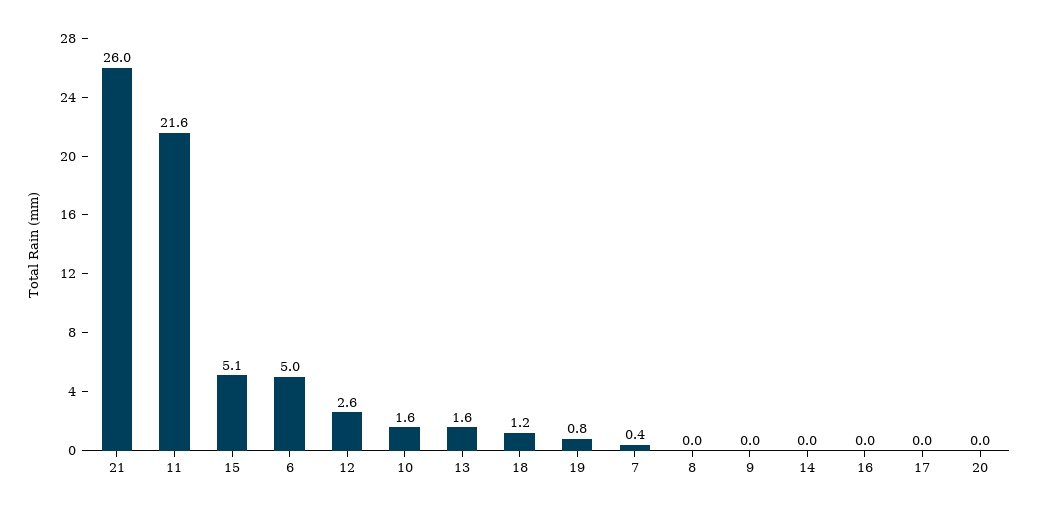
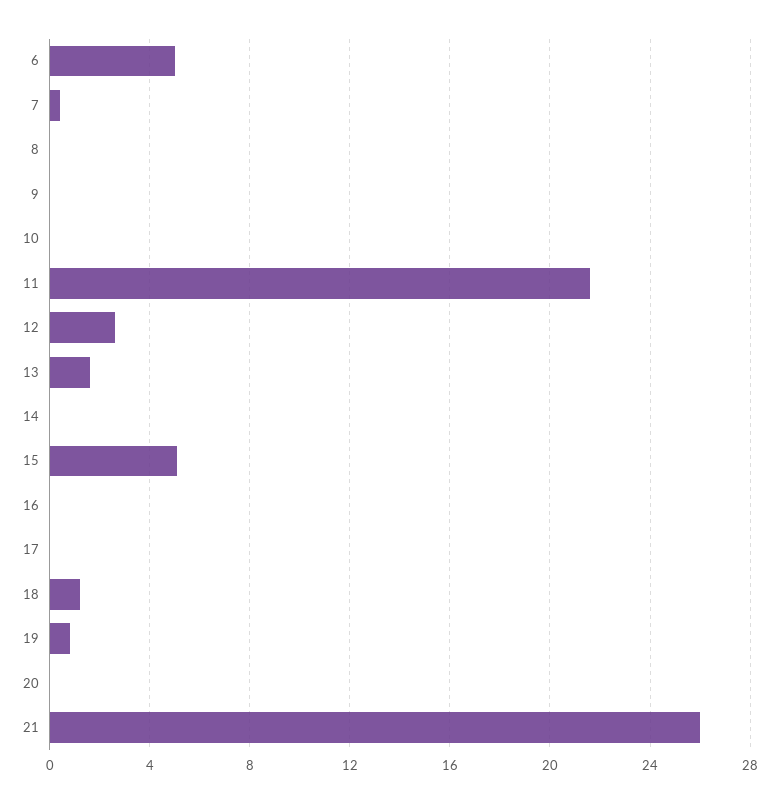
10: 1.6 -> 0

